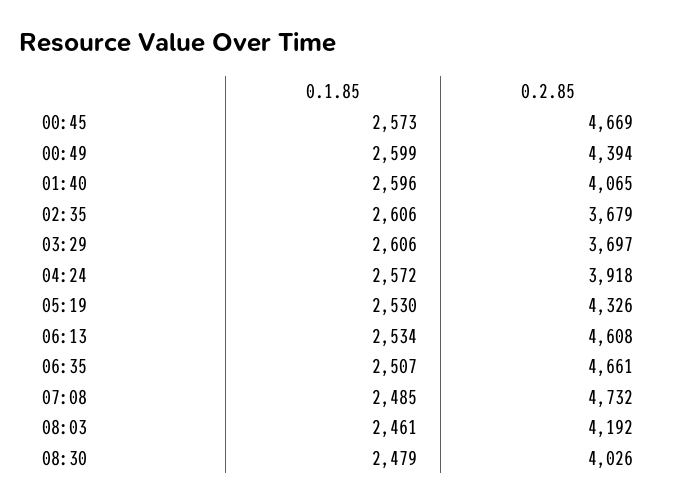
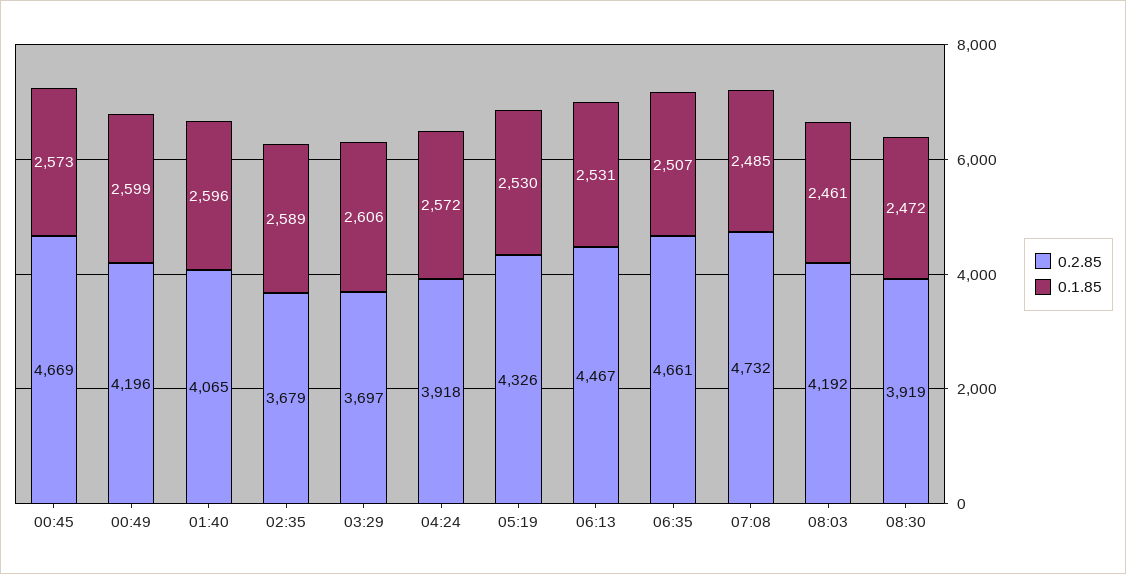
0.2.85, 00:49: 4394 -> 4196
0.1.85, 02:35: 2606 -> 2589
0.1.85, 06:13: 2534 -> 2531
0.2.85, 06:13: 4608 -> 4467
0.1.85, 08:30: 2479 -> 2472
0.2.85, 08:30: 4026 -> 3919

